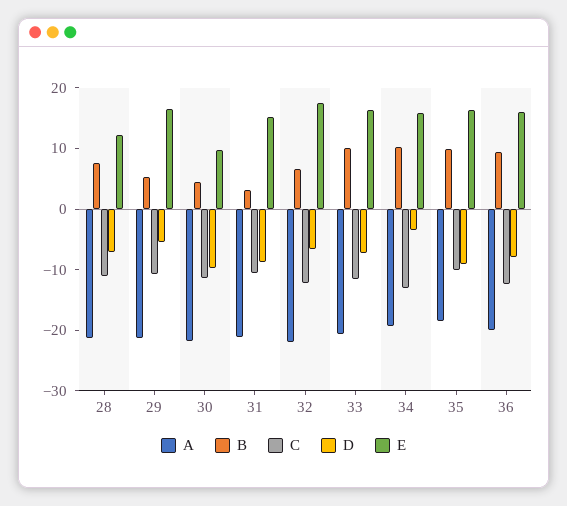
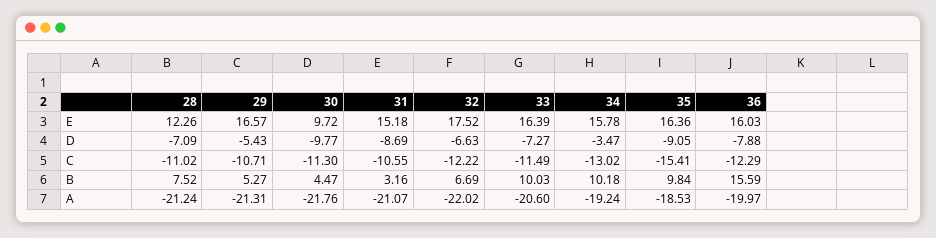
C, 35: -10 -> -15.41
B, 36: 10 -> 15.59

